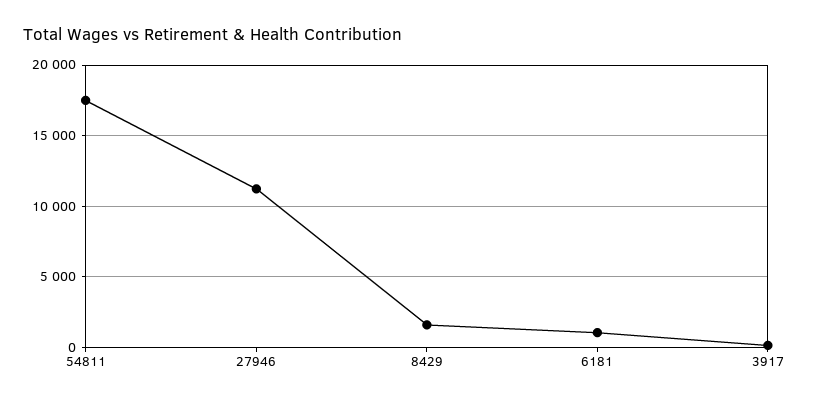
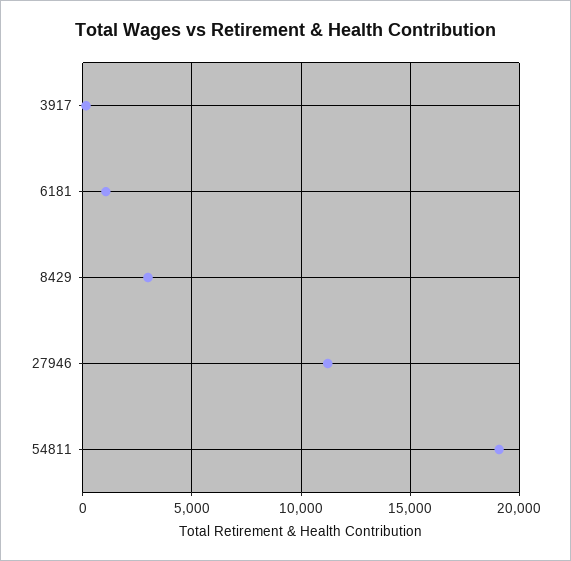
54811: 17500 -> 19000
8429: 1500 -> 3000

